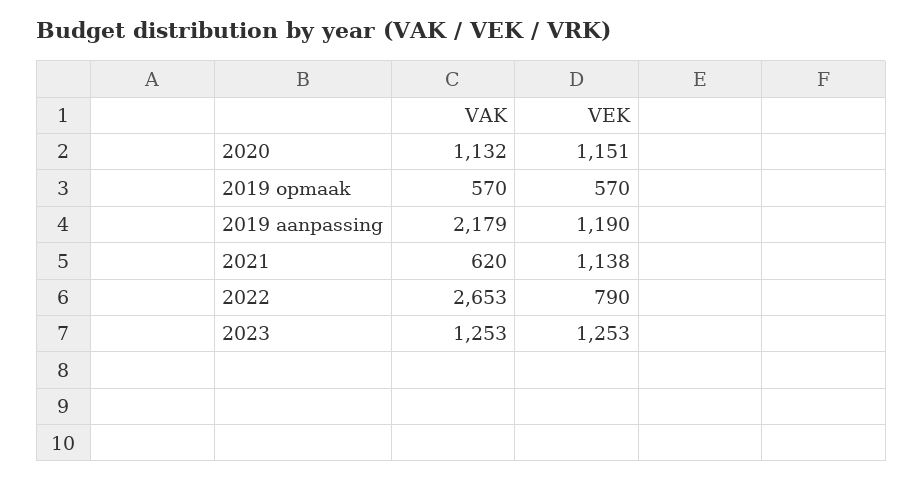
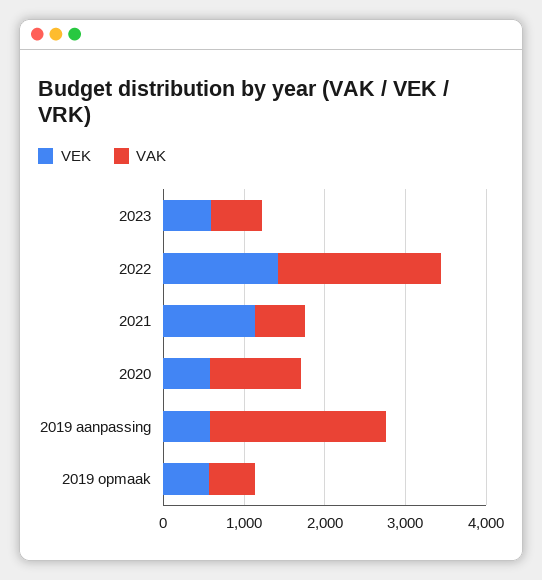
VEK, 2020: 1151 -> 600
VEK, 2019 aanpassing: 1190 -> 600
VAK, 2022: 2653 -> 2000
VEK, 2022: 790 -> 1400
VAK, 2023: 1253 -> 600
VEK, 2023: 1253 -> 600

